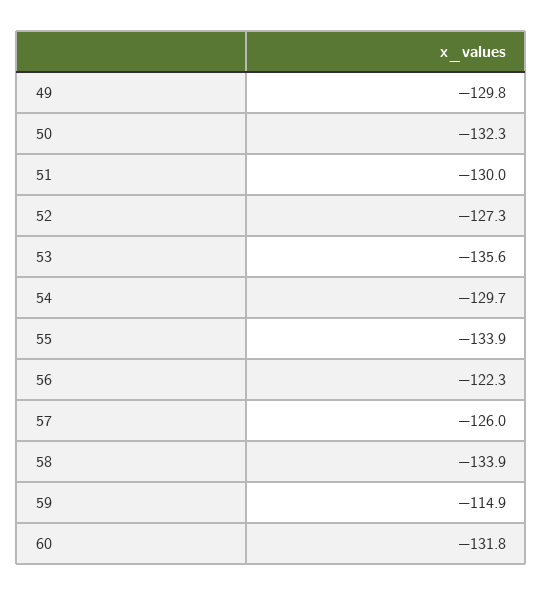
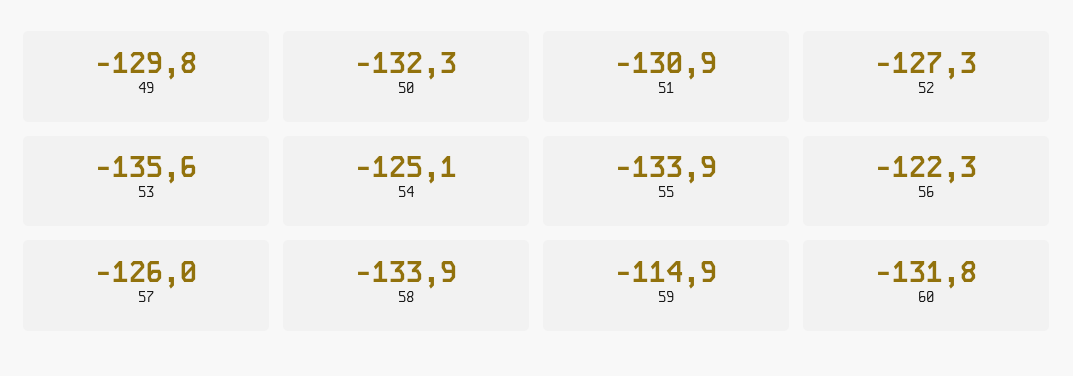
51: -130 -> -130.9
54: -129.7 -> -125.1

